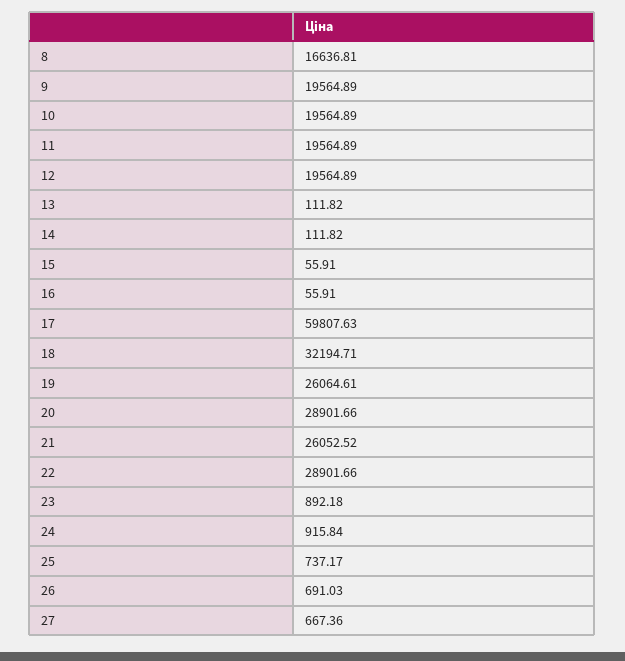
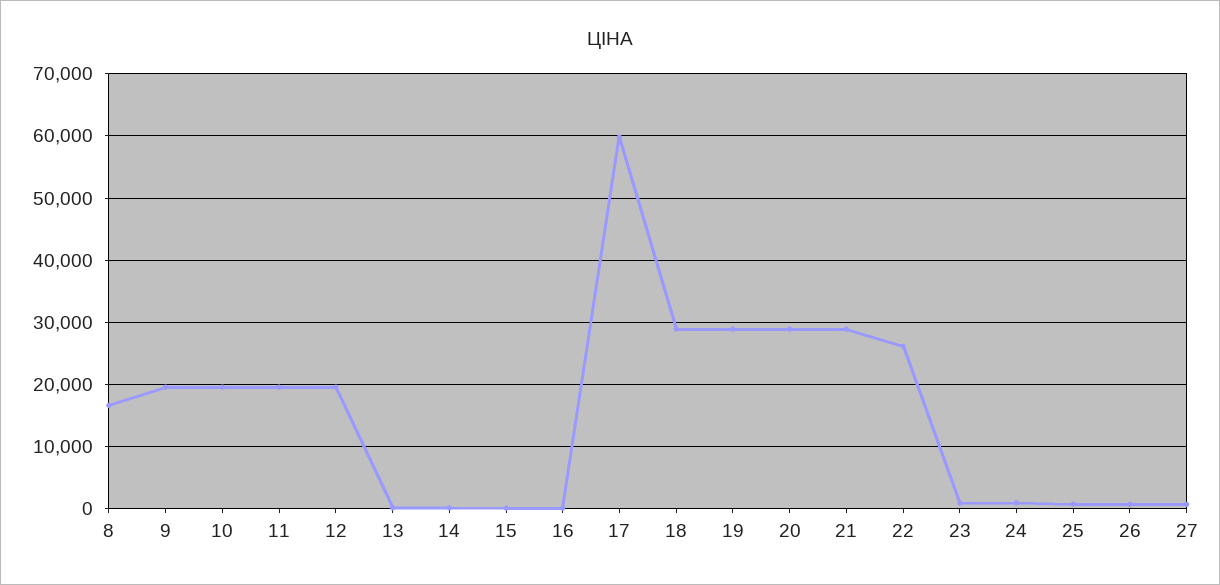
18: 32194.71 -> 29000
19: 26064.61 -> 29000
21: 26052.52 -> 29000
22: 28901.66 -> 26000

